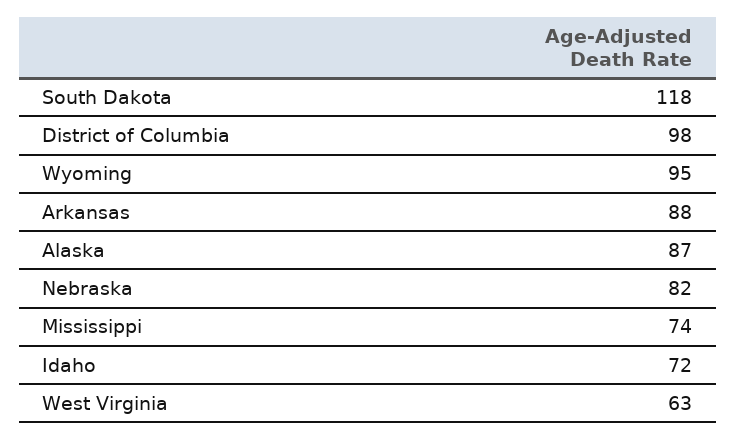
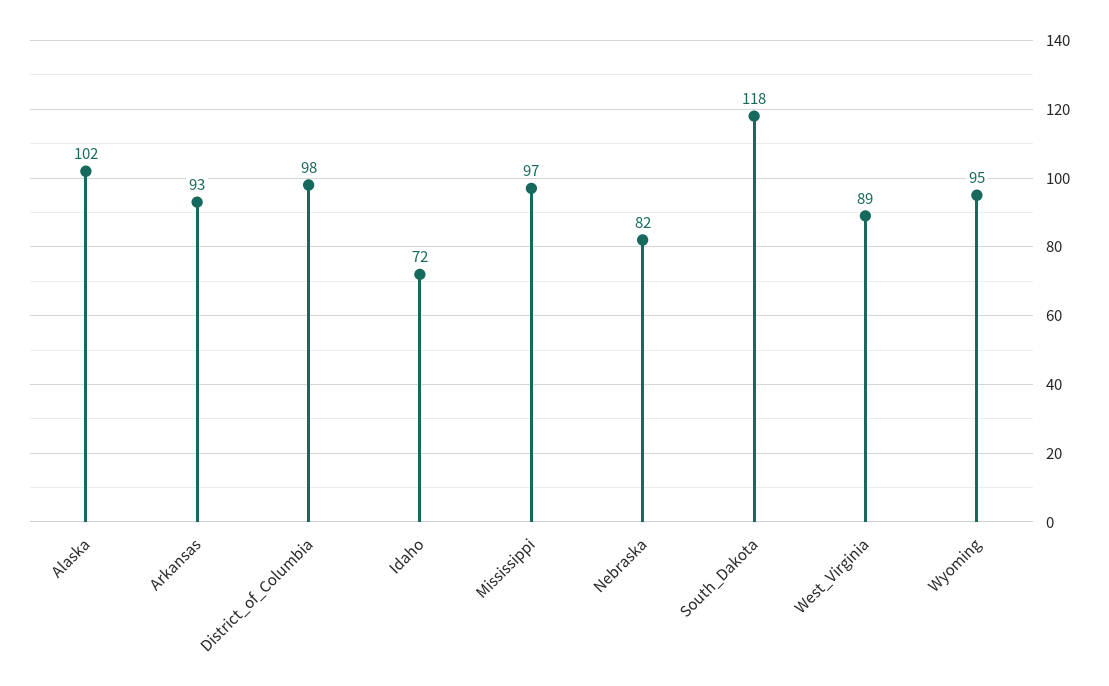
Arkansas: 88 -> 93
Alaska: 87 -> 102
Mississippi: 74 -> 97
West Virginia: 63 -> 89

